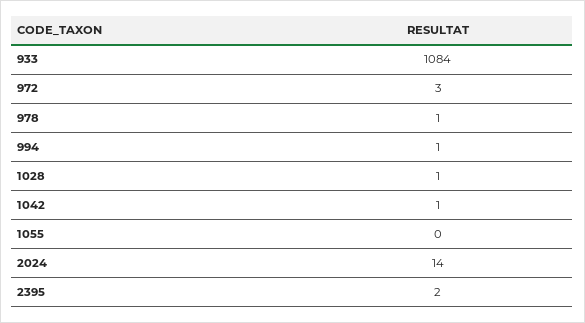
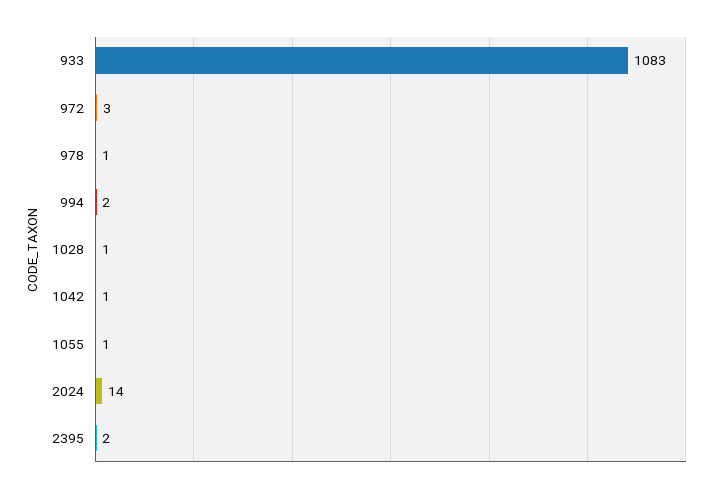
933: 1084 -> 1083
994: 1 -> 2
1055: 0 -> 1

